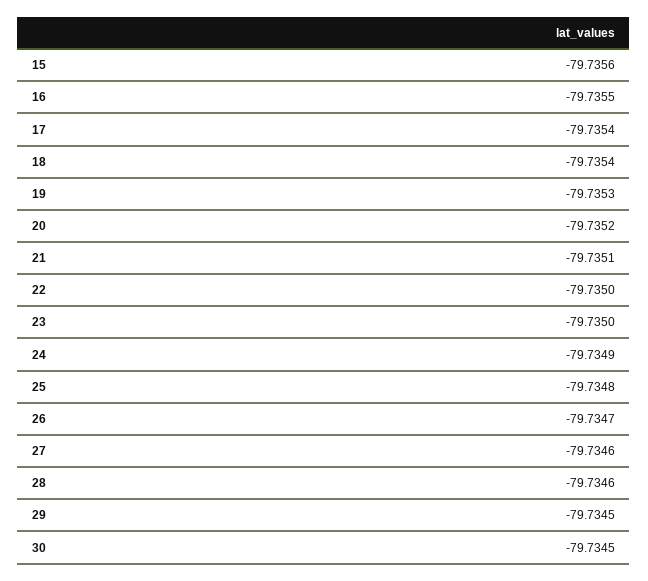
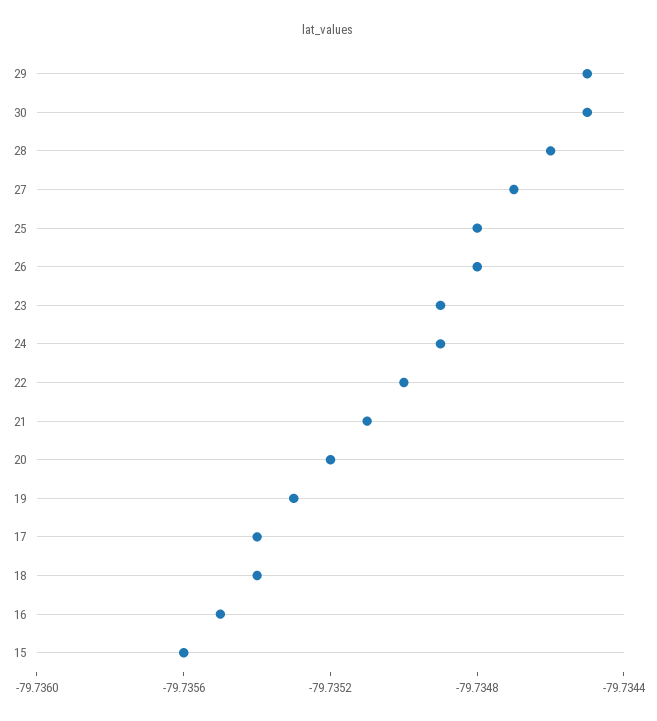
23: -79.735 -> -79.7349
26: -79.7347 -> -79.7348
27: -79.7346 -> -79.7347

